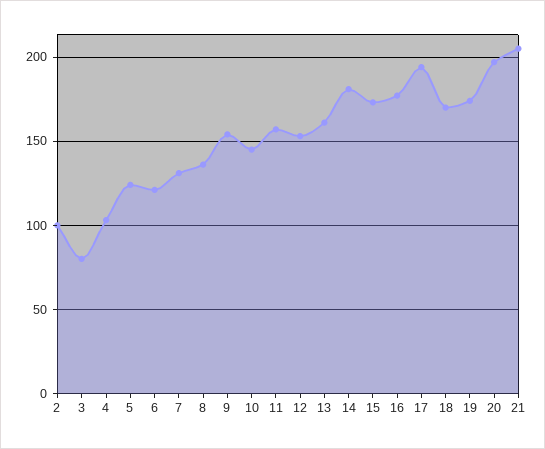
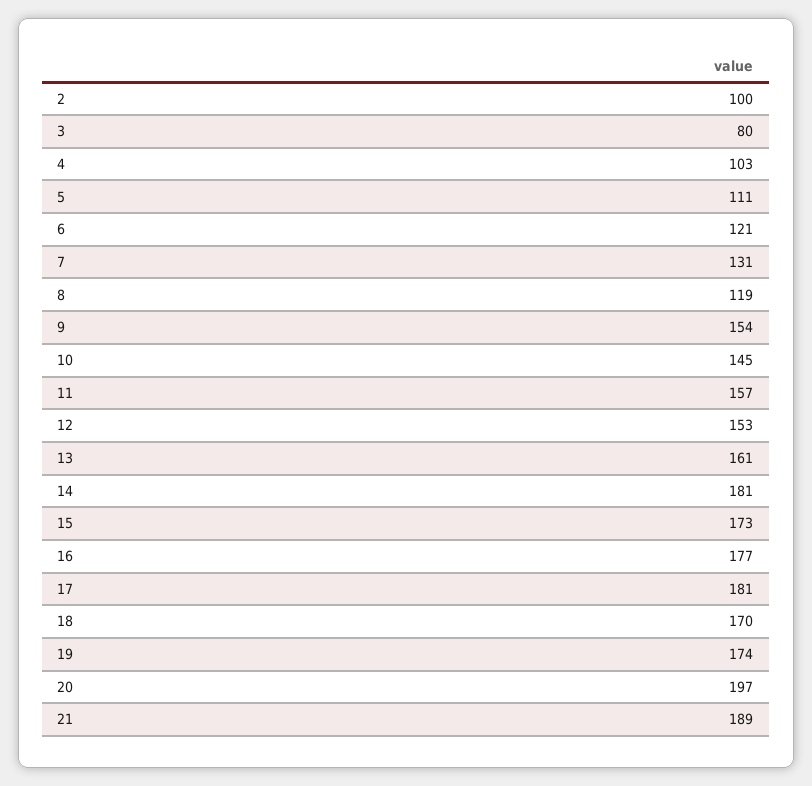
5: 125 -> 111
8: 135 -> 119
17: 195 -> 181
21: 205 -> 189

